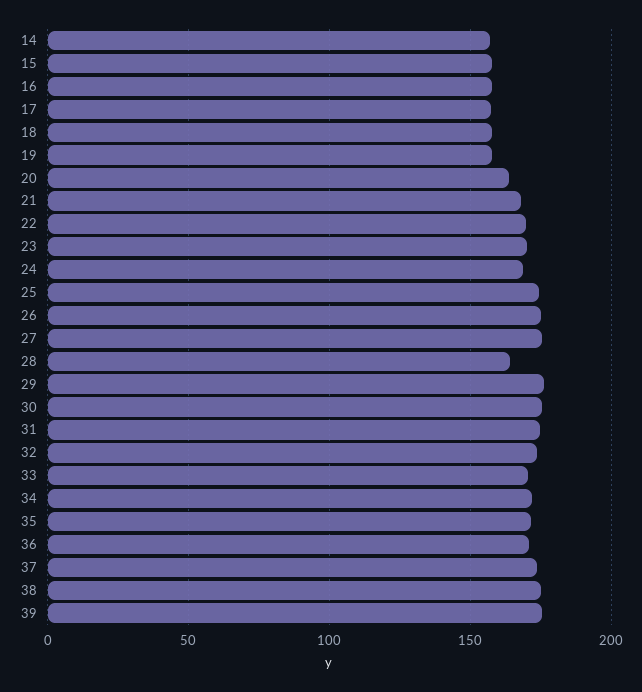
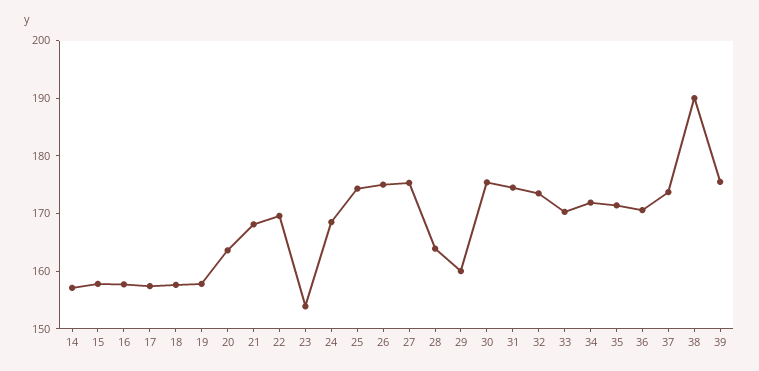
23: 170 -> 154
29: 175 -> 160
38: 175 -> 190

